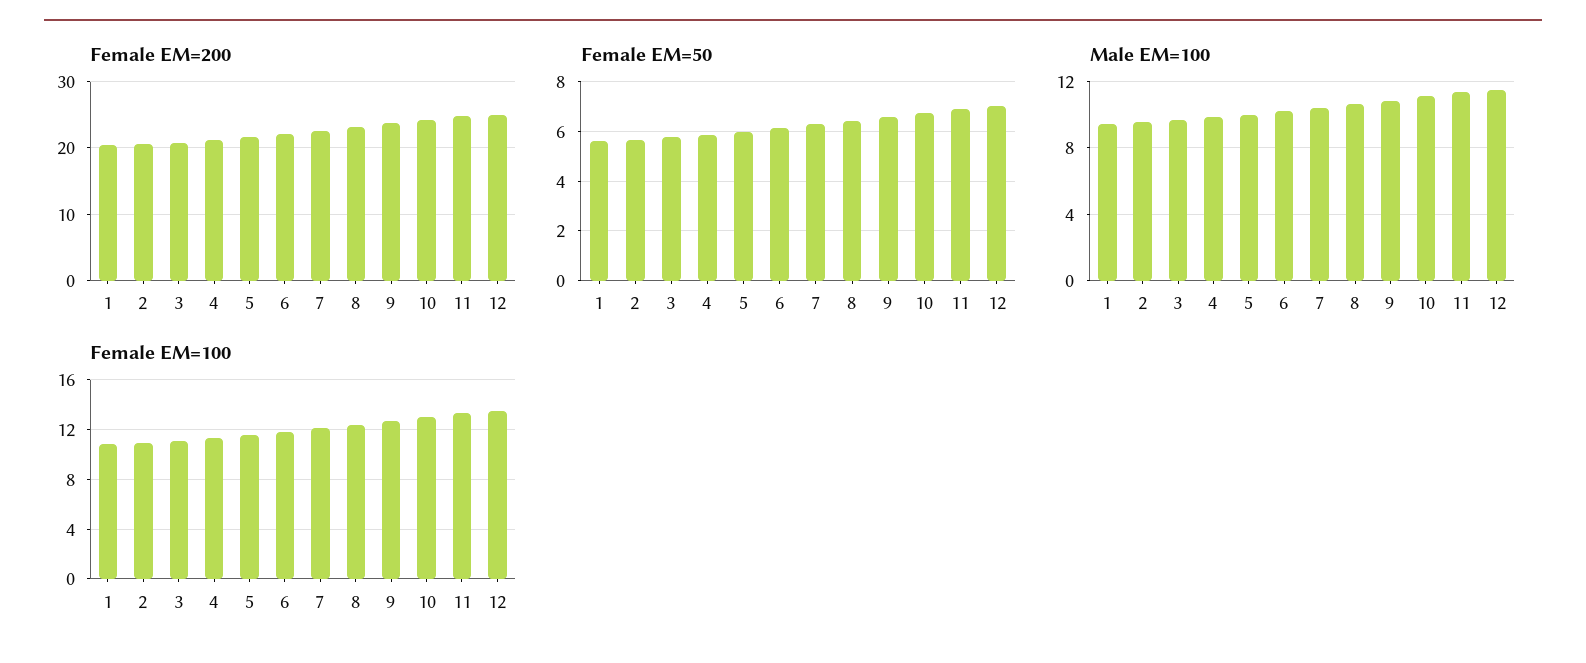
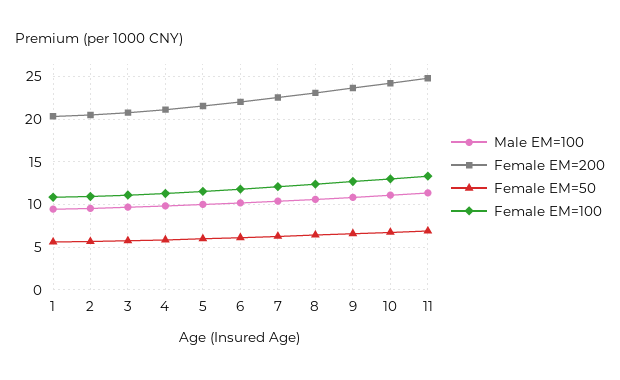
Female EM=200, 12: 25 -> none
Female EM=50, 12: 7 -> none
Male EM=100, 12: 11.5 -> none
Female EM=100, 12: 13.5 -> none

